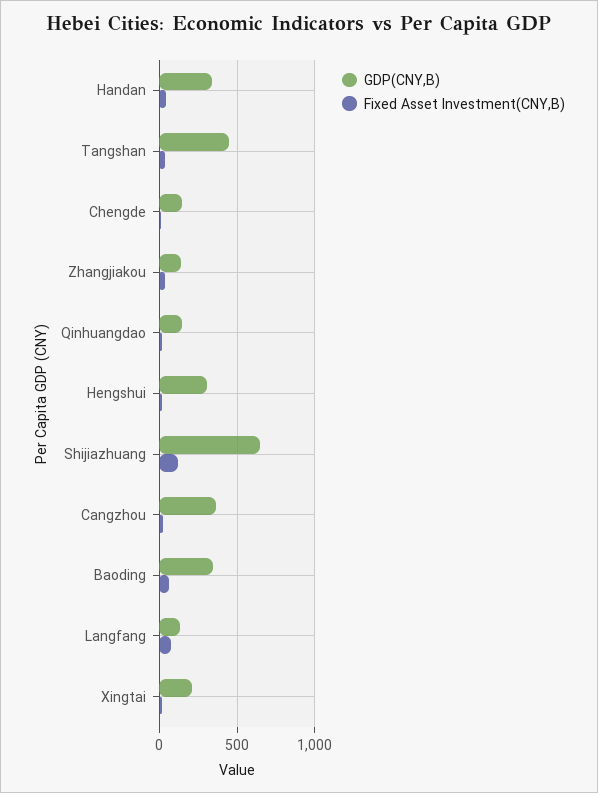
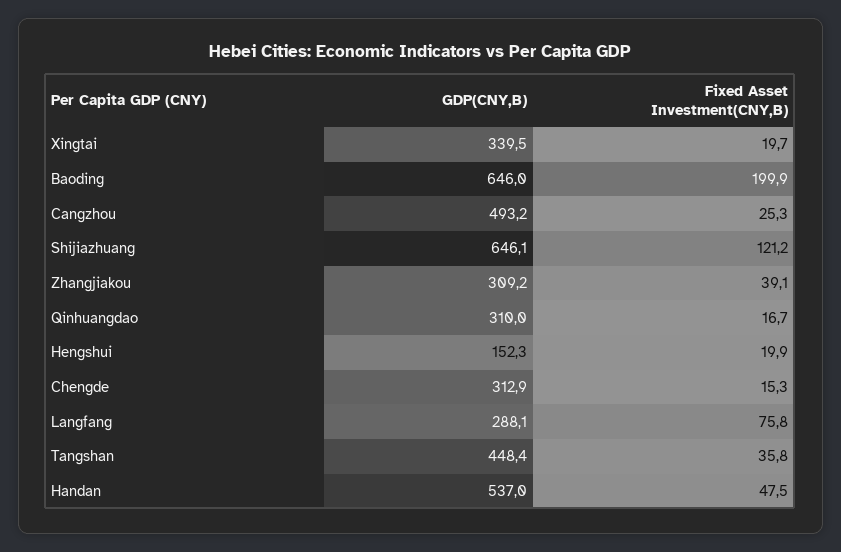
GDP(CNY,B), Handan: 350 -> 537
GDP(CNY,B), Chengde: 150 -> 312.9
GDP(CNY,B), Zhangjiakou: 150 -> 309.2
GDP(CNY,B), Qinhuangdao: 150 -> 310
GDP(CNY,B), Hengshui: 300 -> 152.3
GDP(CNY,B), Cangzhou: 350 -> 493.2
GDP(CNY,B), Baoding: 350 -> 646
Fixed Asset Investment(CNY,B), Baoding: 50 -> 199.9
GDP(CNY,B), Langfang: 150 -> 288.1
GDP(CNY,B), Xingtai: 200 -> 339.5

